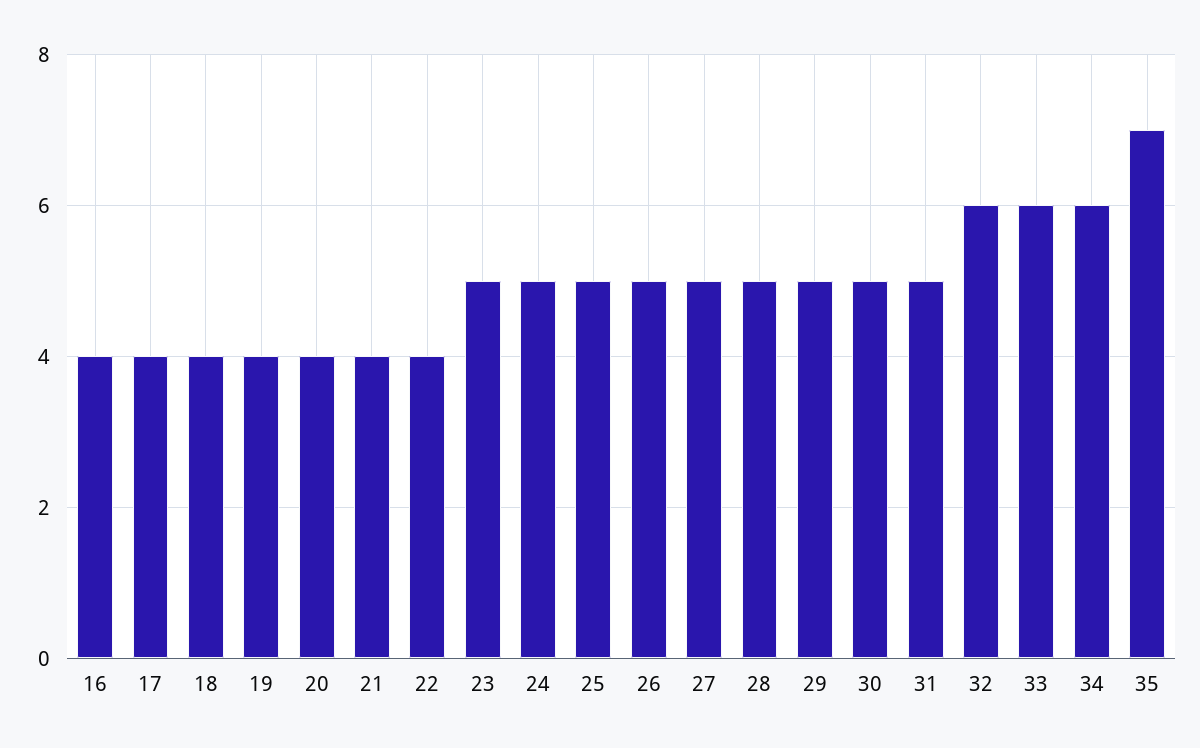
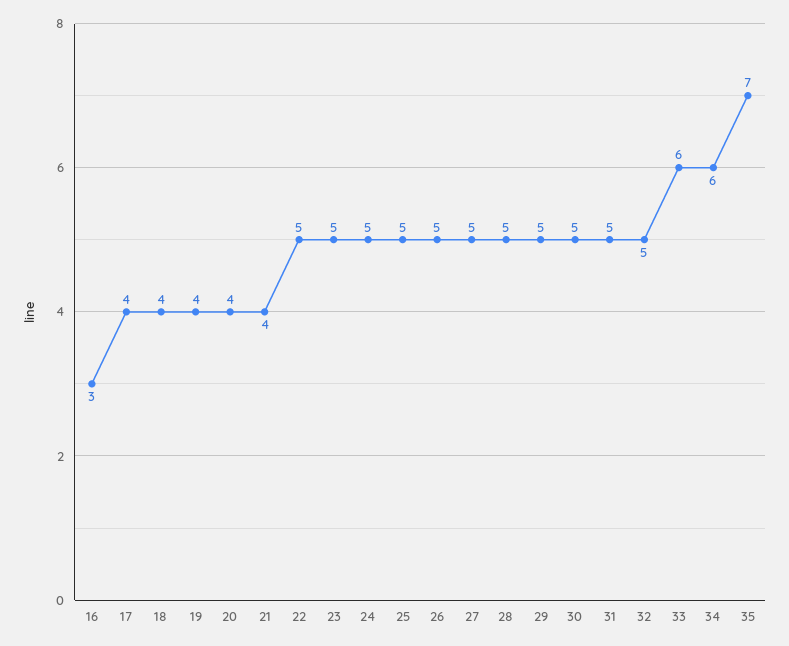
16: 4 -> 3
22: 4 -> 5
32: 6 -> 5

